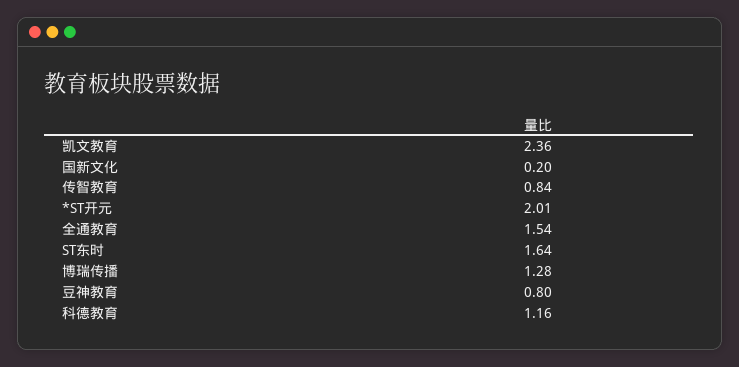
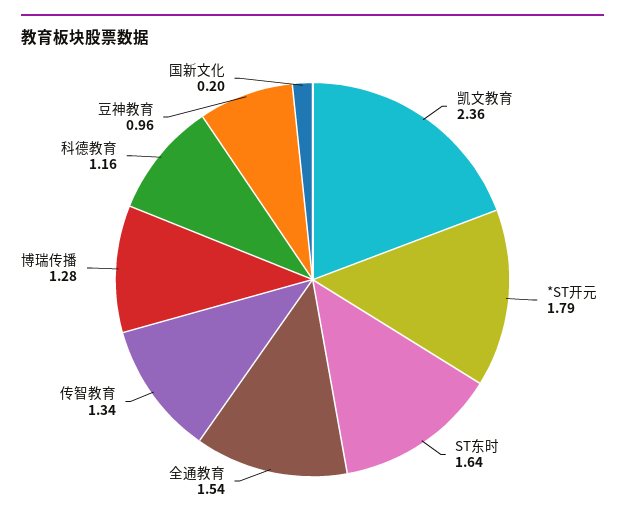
传智教育: 0.84 -> 1.34
*ST开元: 2.01 -> 1.79
豆神教育: 0.8 -> 0.96

